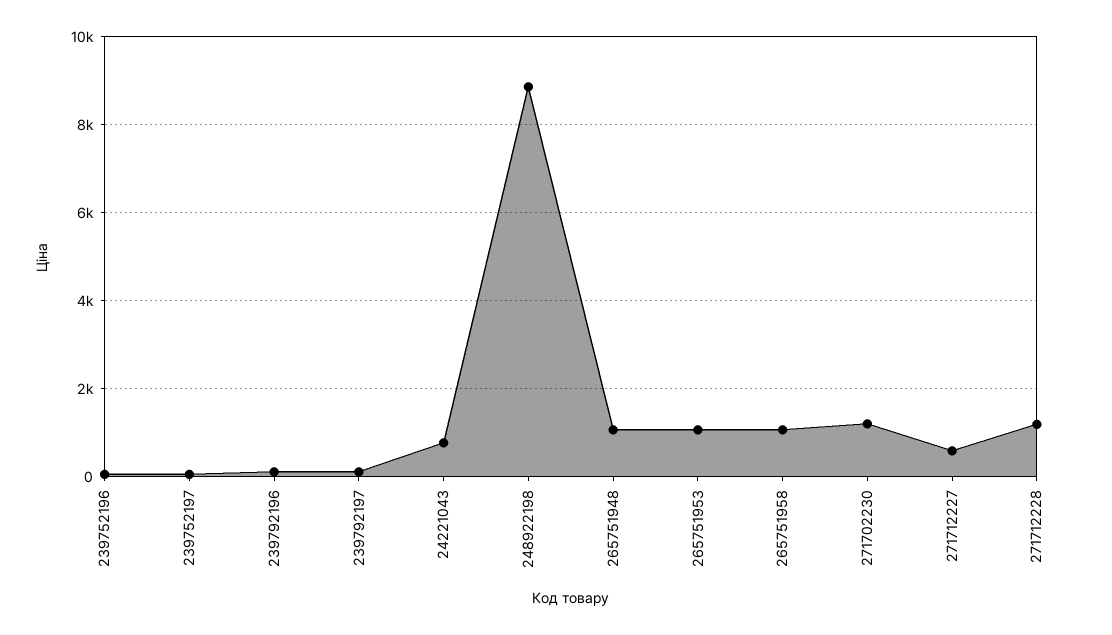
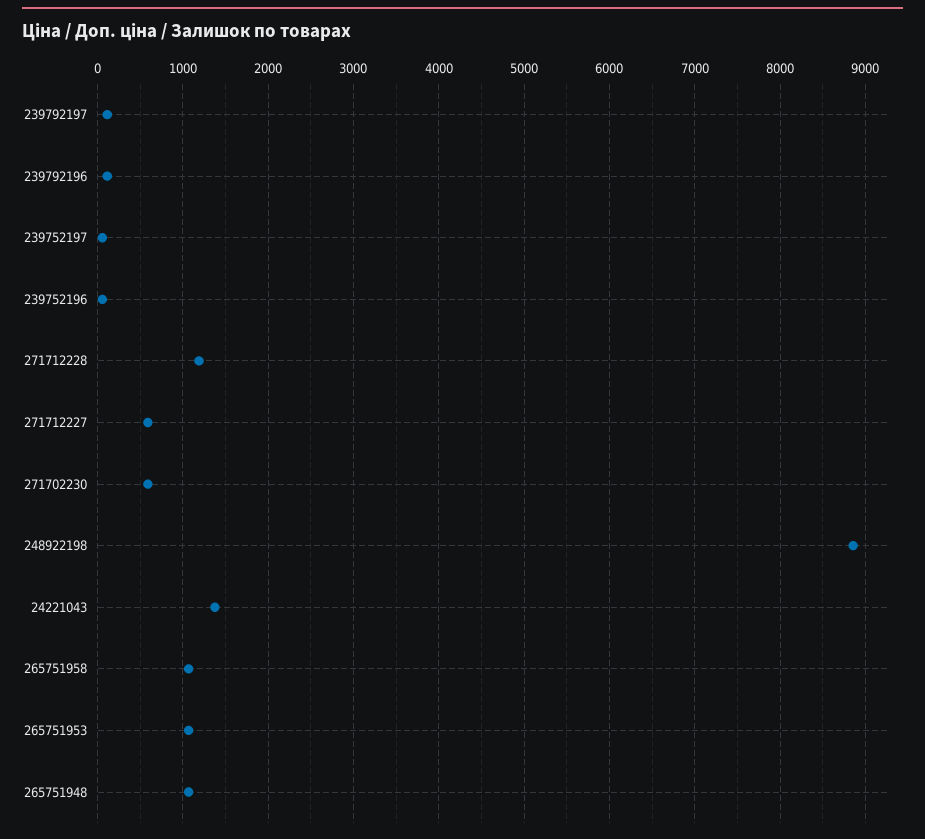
24221043: 800 -> 1400
271702230: 1200 -> 600

